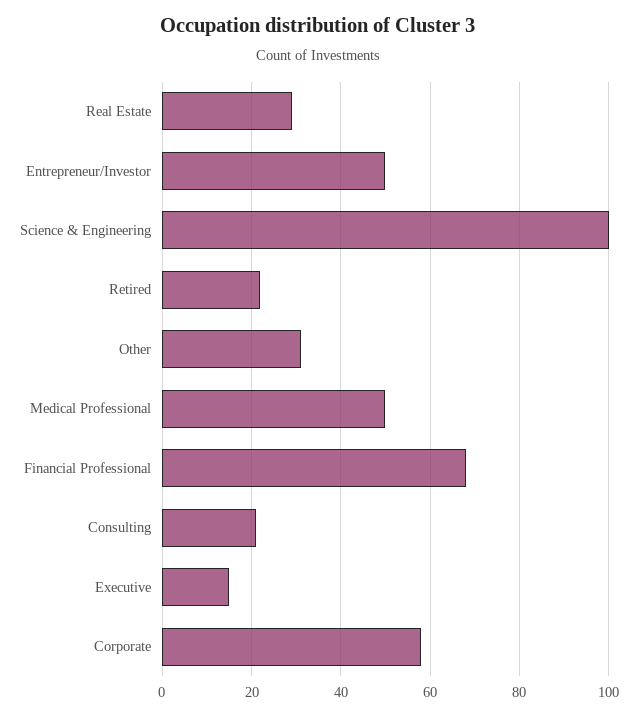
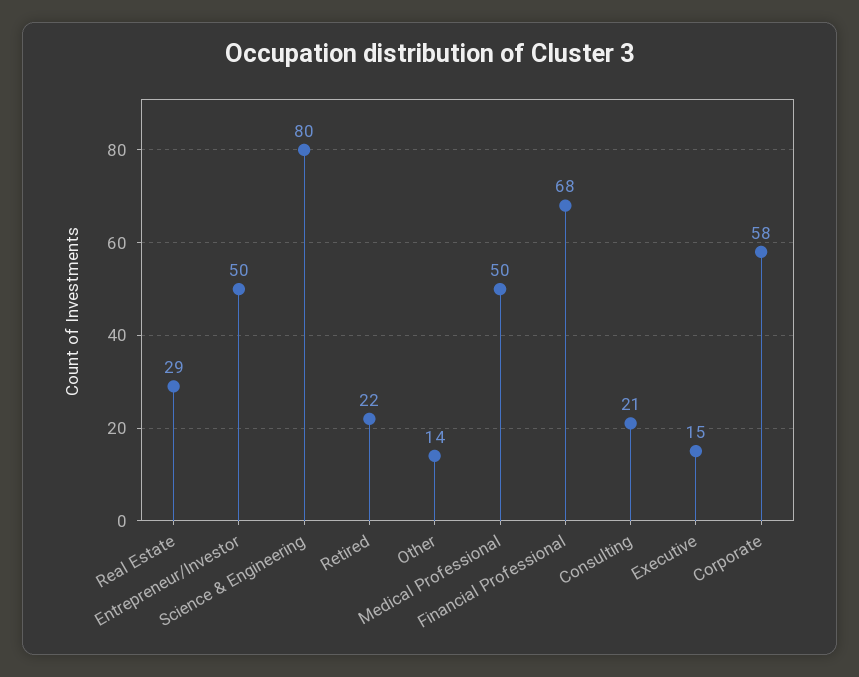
Science & Engineering: 100 -> 80
Other: 30 -> 14

